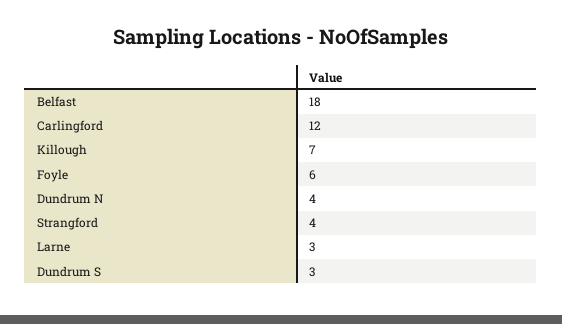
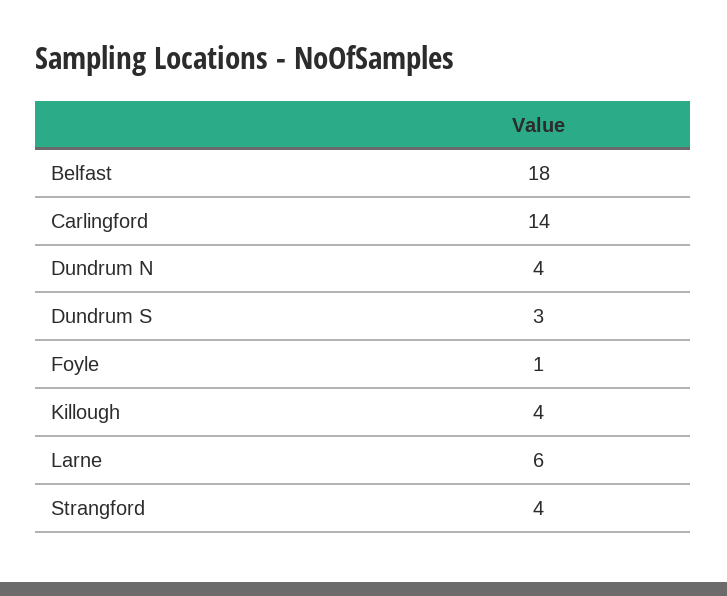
Carlingford: 12 -> 14
Killough: 7 -> 4
Foyle: 6 -> 1
Larne: 3 -> 6

